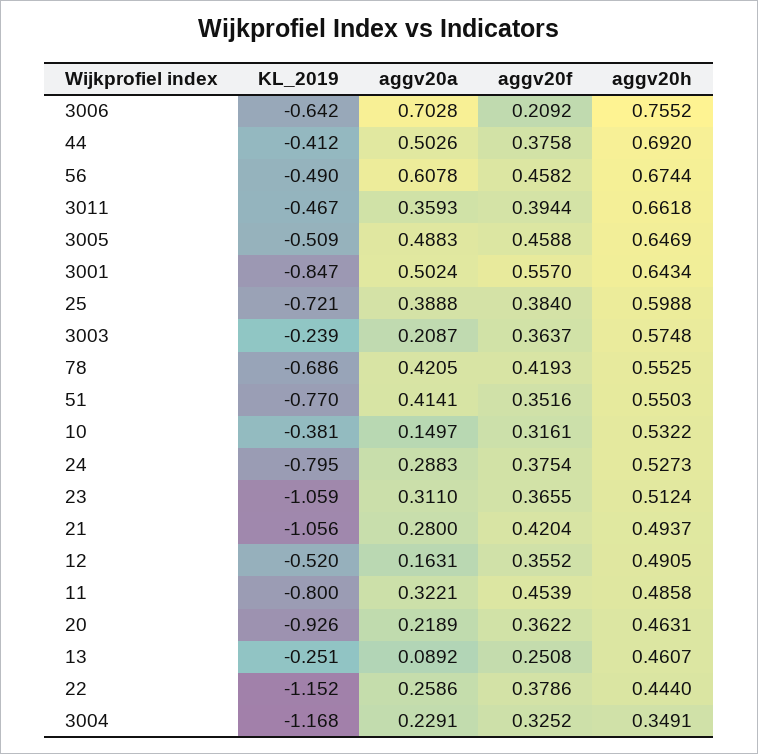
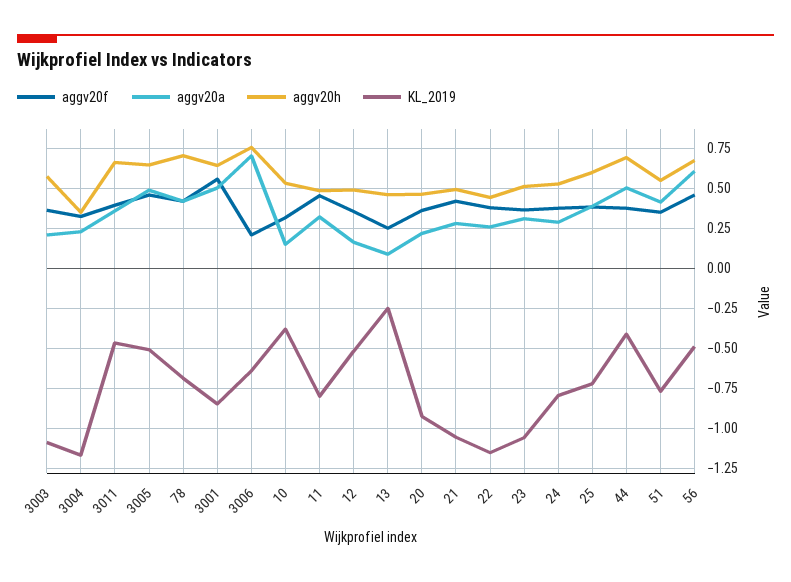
KL_2019, 3003: -0.239 -> -1.1
aggv20h, 78: 0.5525 -> 0.7

